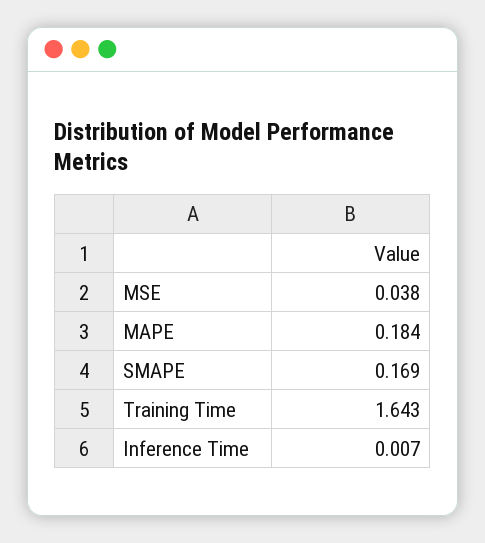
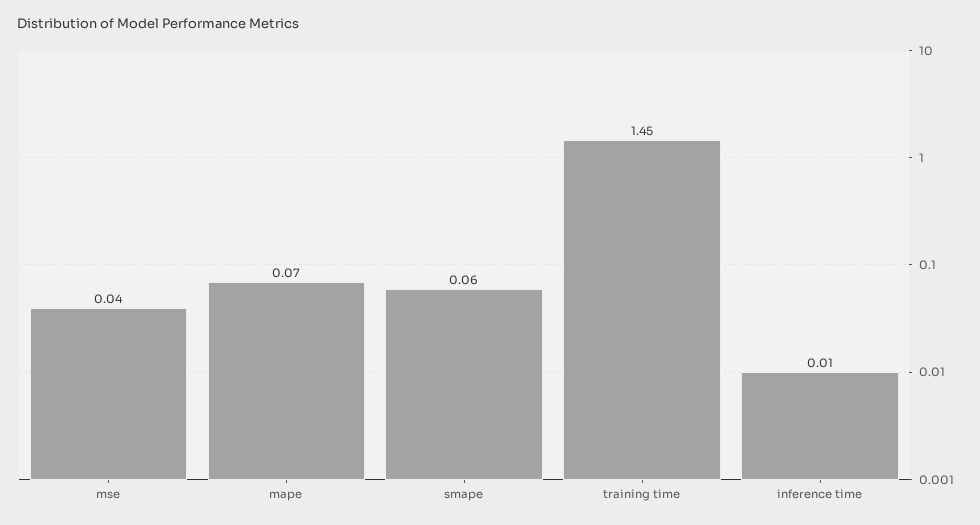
MAPE: 0.184 -> 0.07
SMAPE: 0.169 -> 0.06
Training Time: 1.643 -> 1.45

